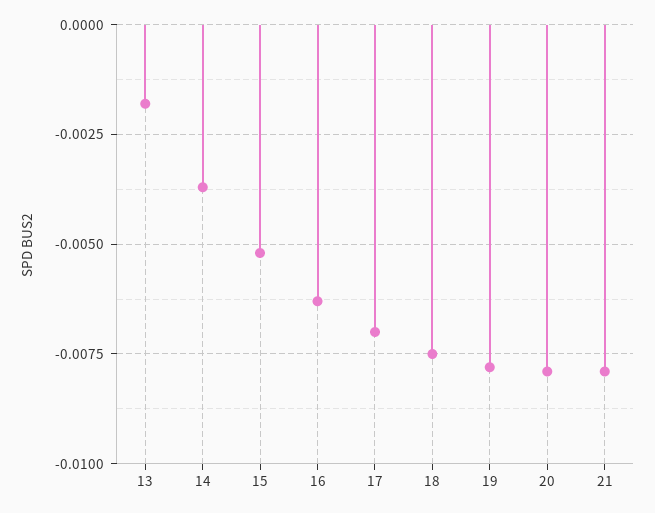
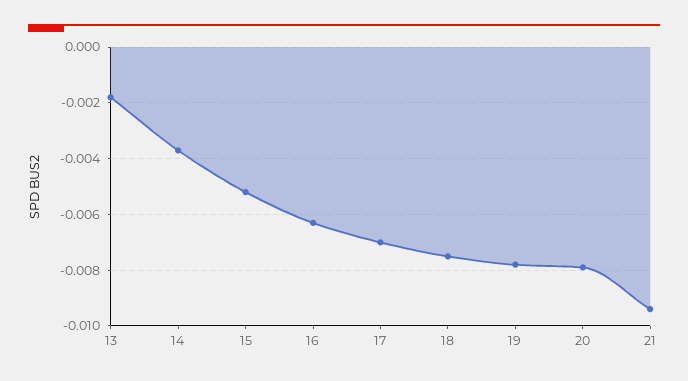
21: -0.008 -> -0.0095

